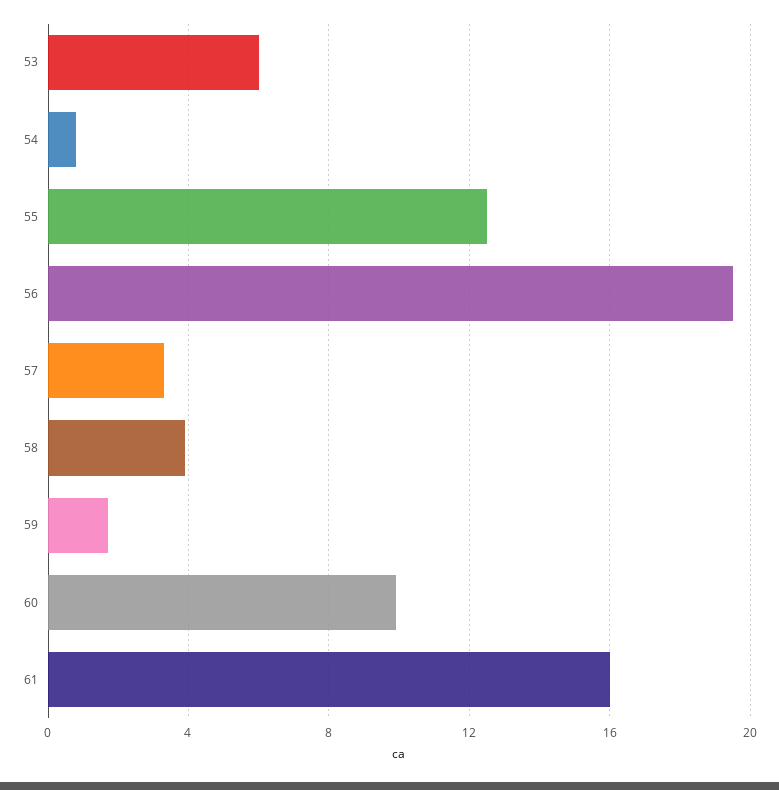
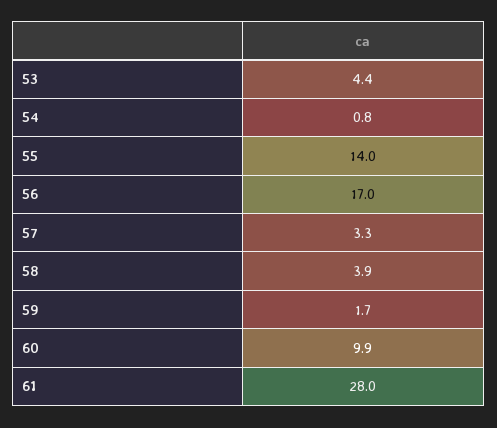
53: 6 -> 4.4
55: 12.5 -> 14
56: 19.5 -> 17
61: 16 -> 28

